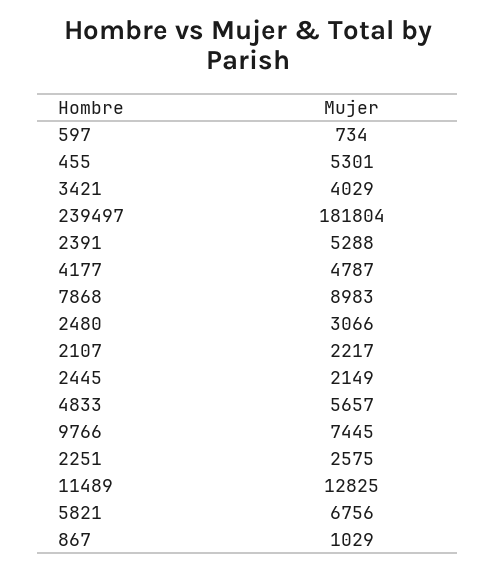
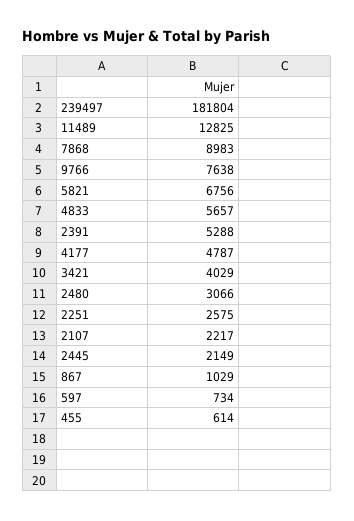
455: 5301 -> 614
9766: 7445 -> 7638

